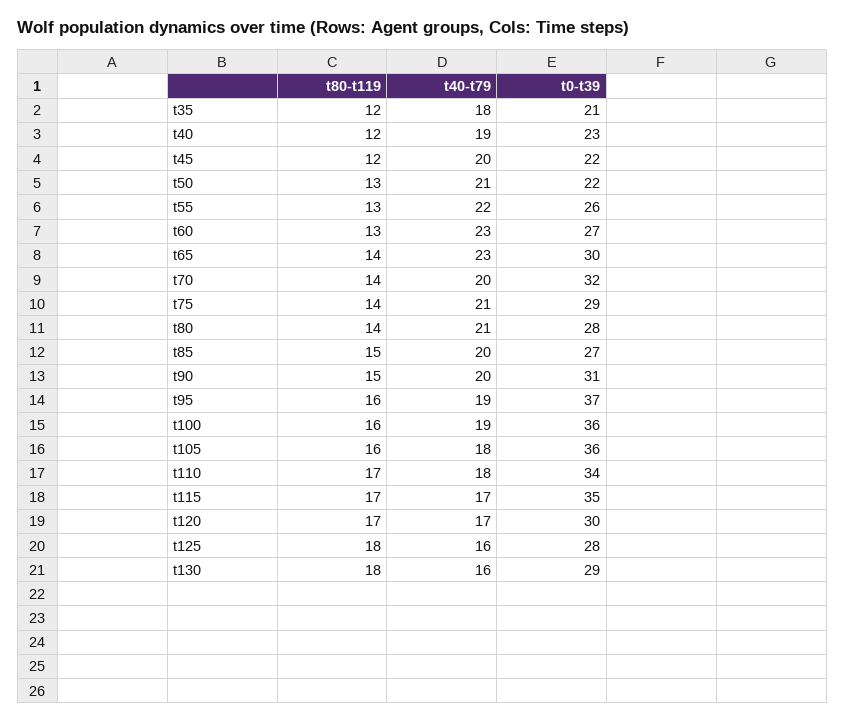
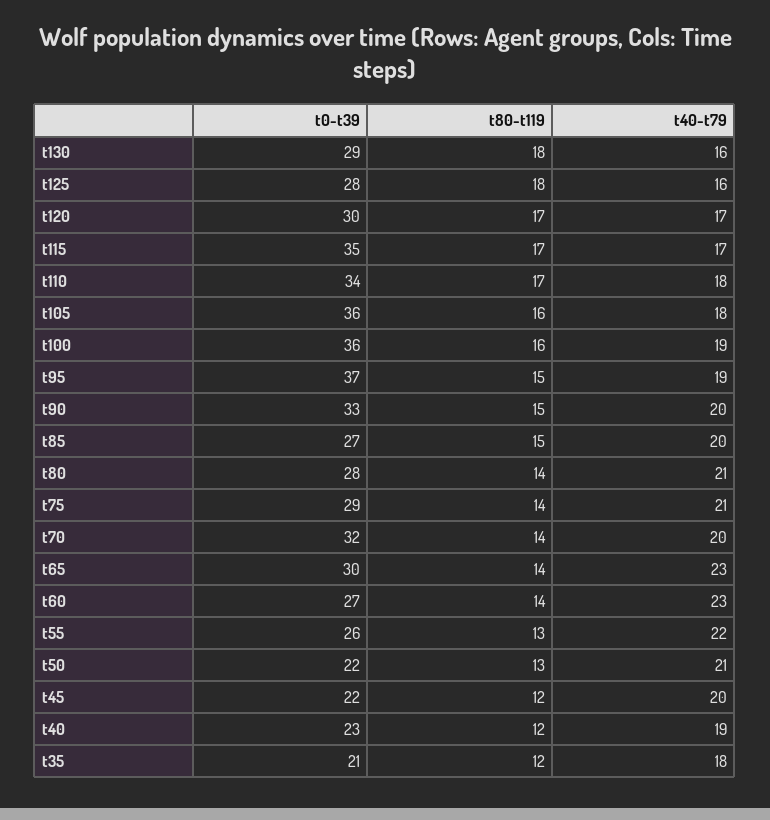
t80-t119, t60: 13 -> 14
t0-t39, t90: 31 -> 33
t80-t119, t95: 16 -> 15

